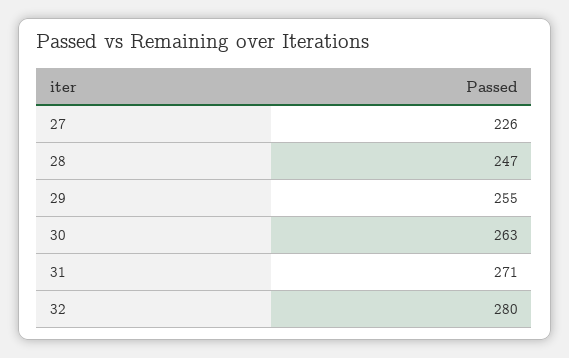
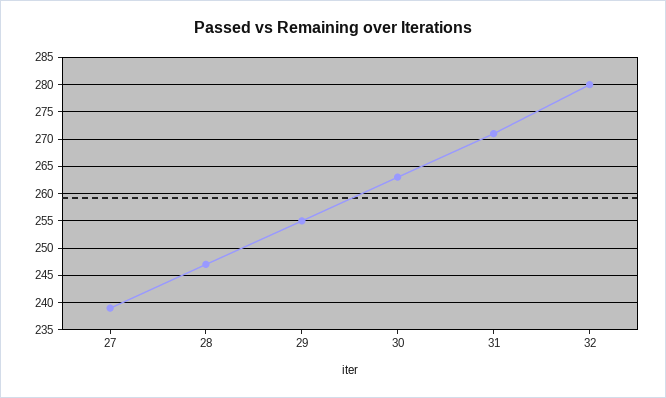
27: 226 -> 240

